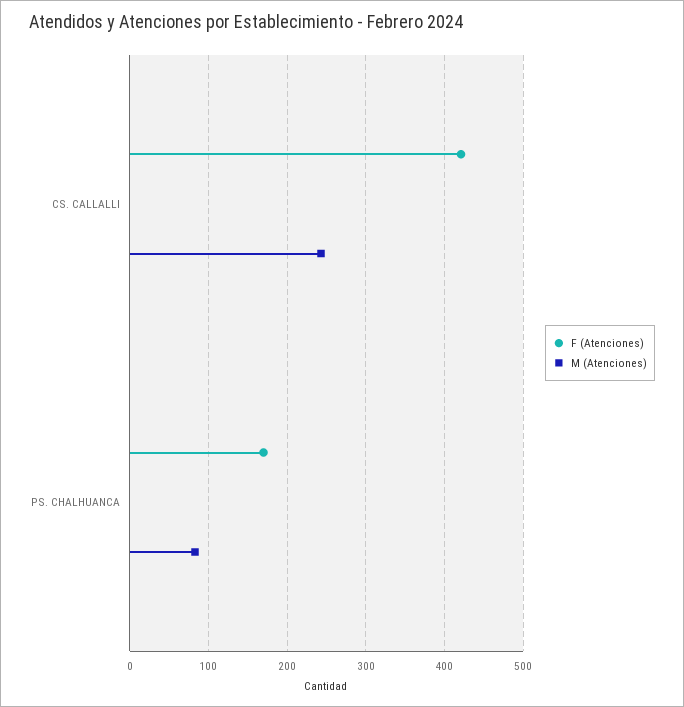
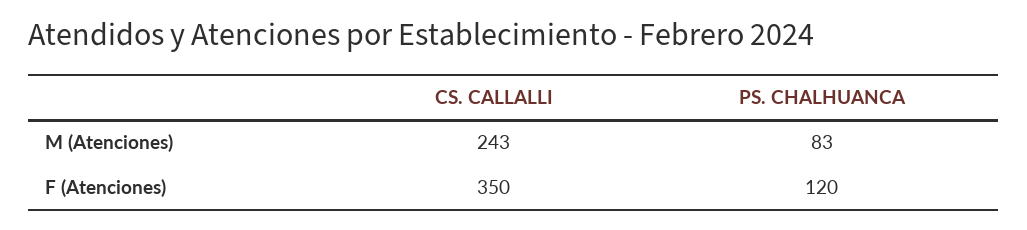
F (Atenciones), CS. CALLALLI: 420 -> 350
F (Atenciones), PS. CHALHUANCA: 170 -> 120

